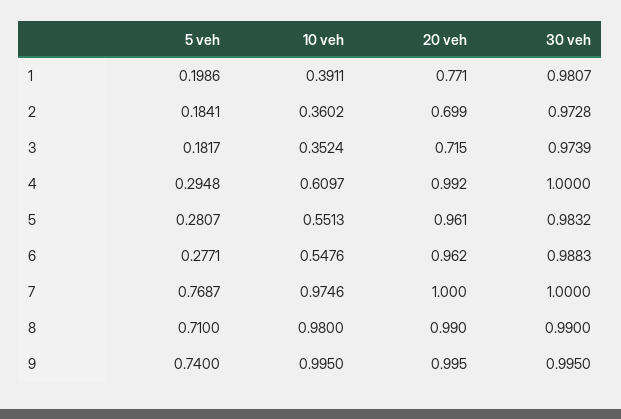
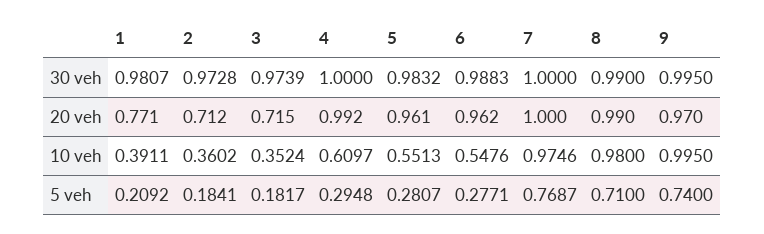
5 veh, 1: 0.1986 -> 0.2092
20 veh, 2: 0.699 -> 0.712
20 veh, 9: 0.995 -> 0.97

